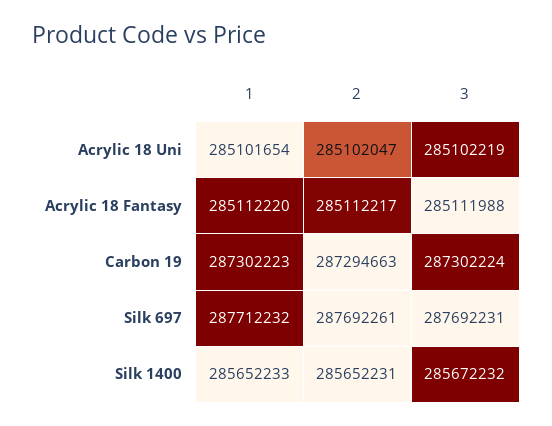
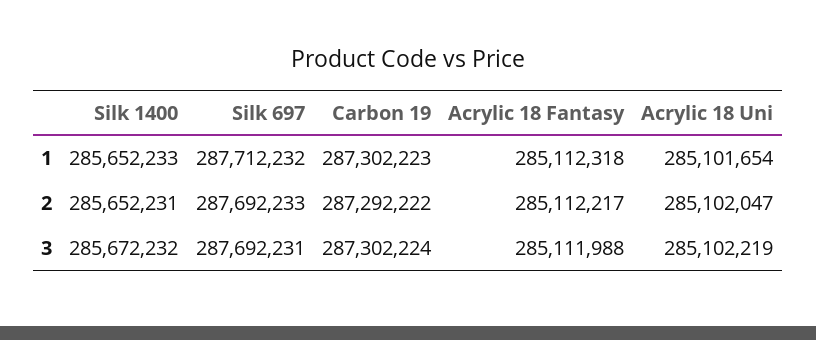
1, Acrylic 18 Fantasy: 285112220 -> 285112318
2, Carbon 19: 287294663 -> 287292222
2, Silk 697: 287692261 -> 287692233

